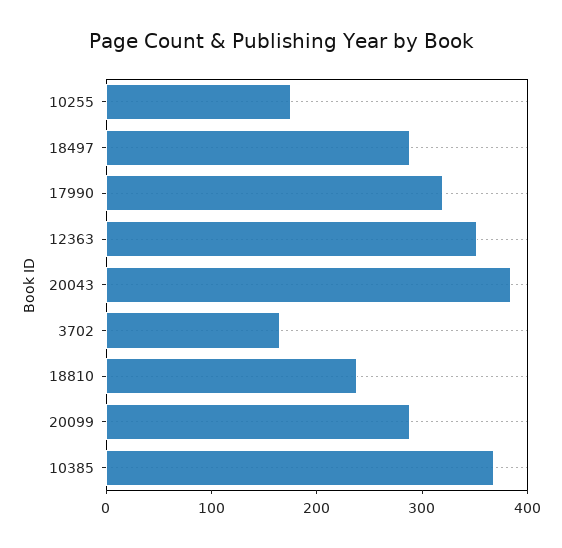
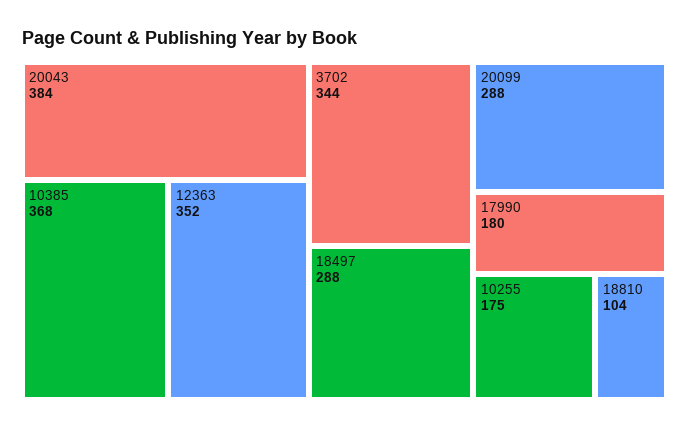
17990: 320 -> 180
3702: 160 -> 344
18810: 240 -> 104

